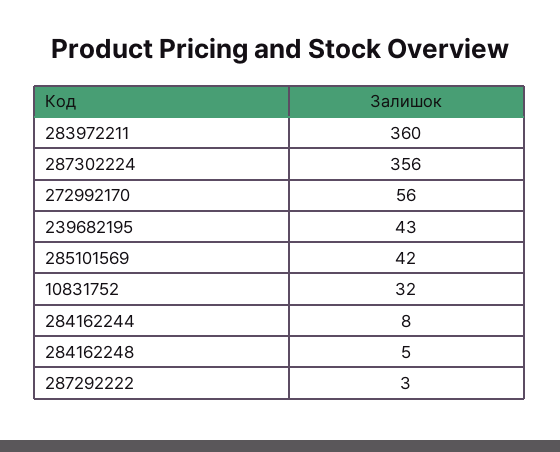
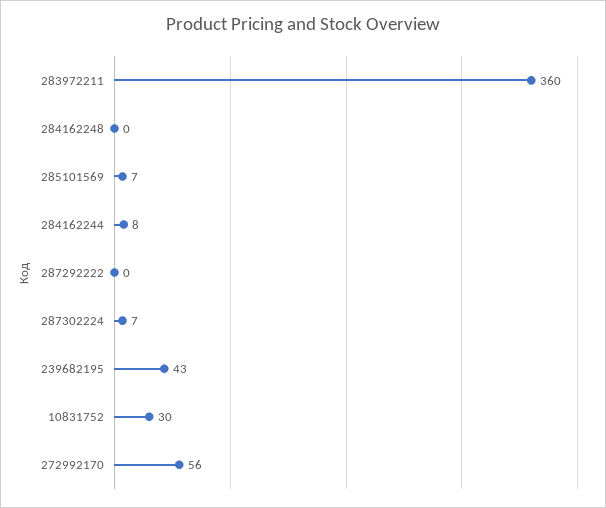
287302224: 356 -> 7
285101569: 42 -> 7
10831752: 32 -> 30
284162248: 5 -> 0
287292222: 3 -> 0

